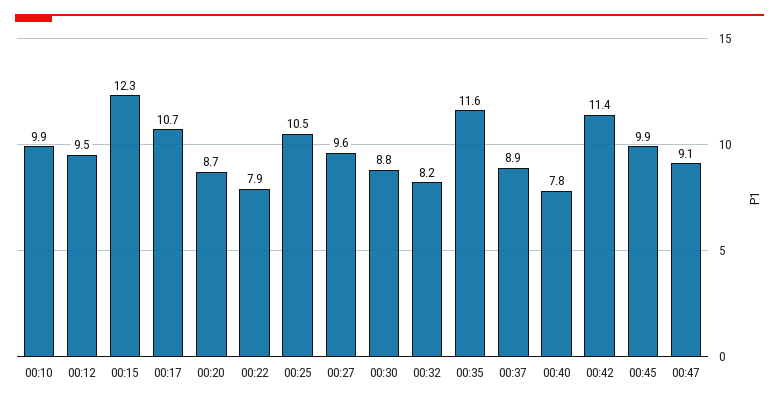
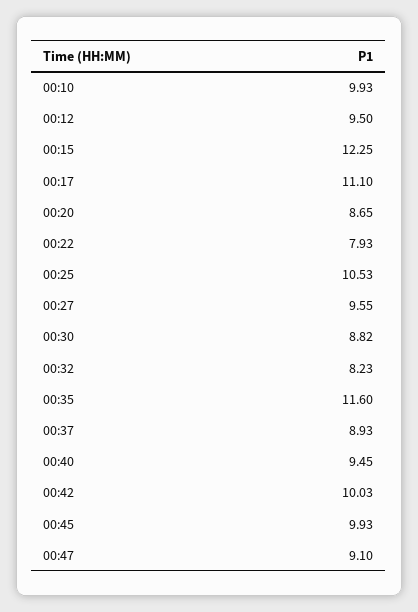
00:17: 10.7 -> 11.1
00:40: 7.8 -> 9.45
00:42: 11.4 -> 10.03

